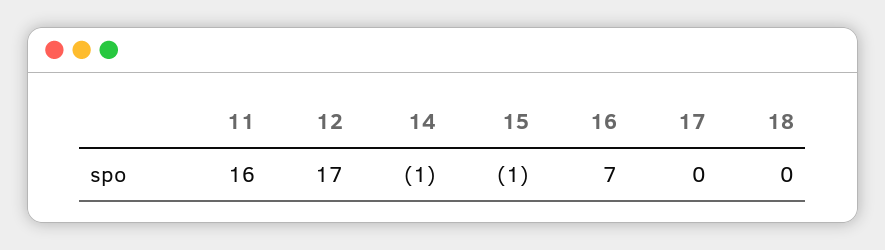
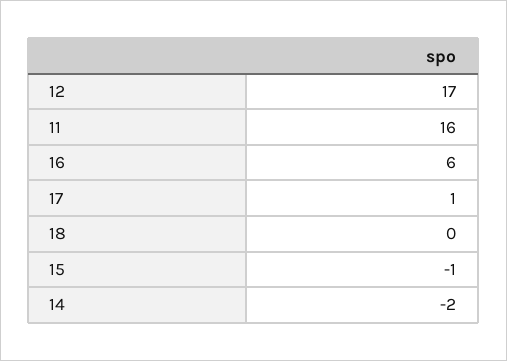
14: -1 -> -2
16: 7 -> 6
17: 0 -> 1

